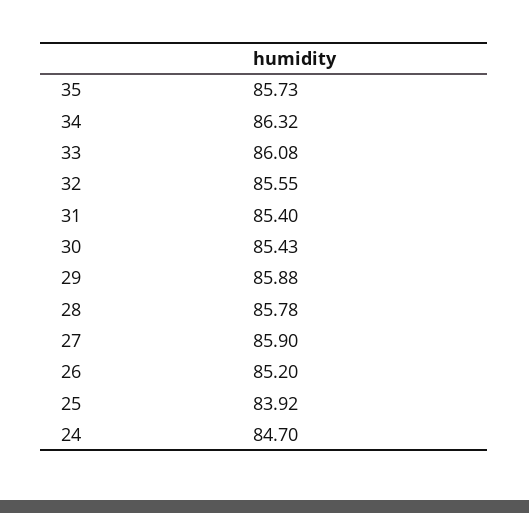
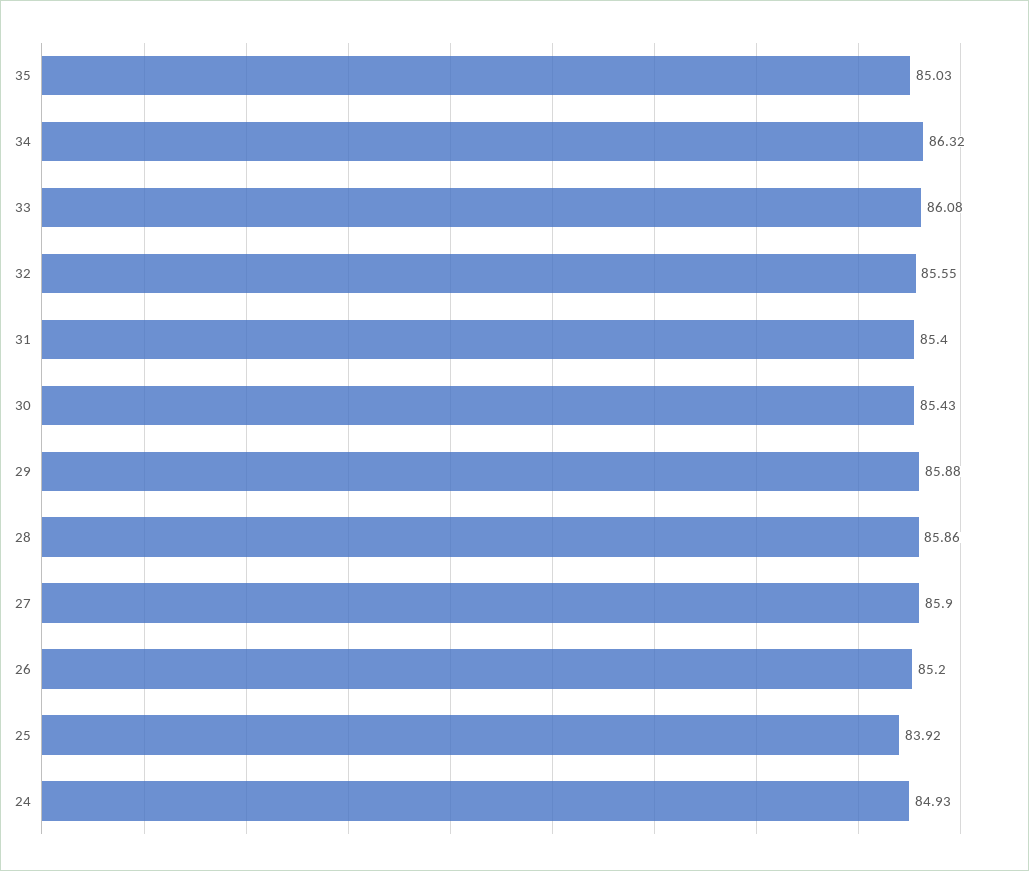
35: 85.73 -> 85.03
28: 85.78 -> 85.86
24: 84.7 -> 84.93

